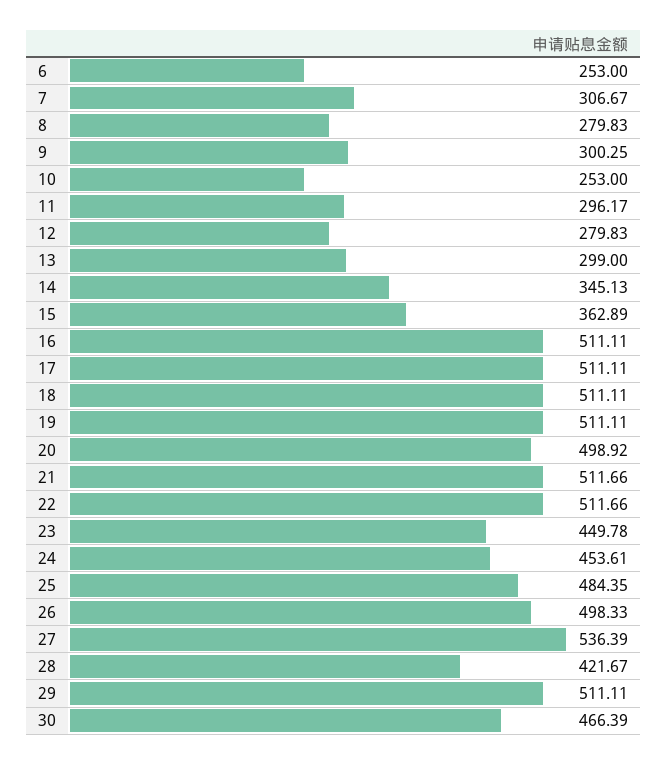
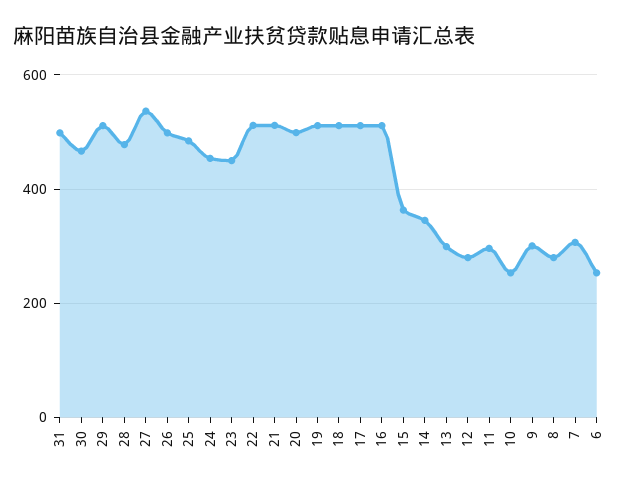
28: 421.67 -> 480
31: none -> 500

